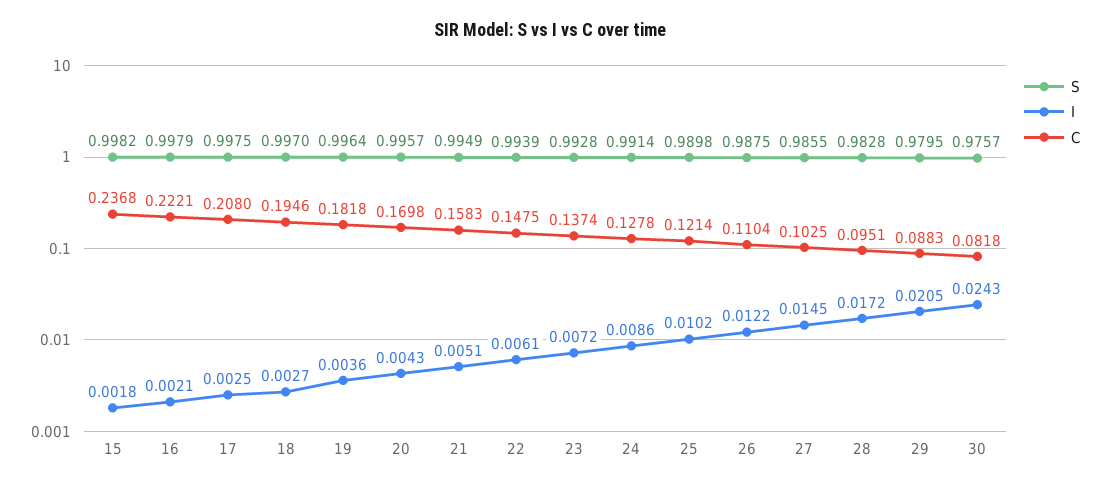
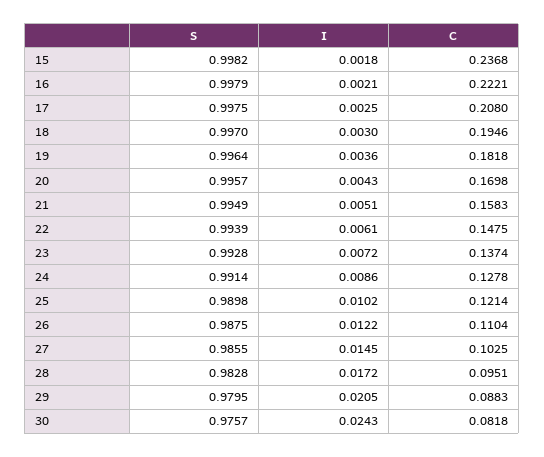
I, 18: 0.0027 -> 0.003

